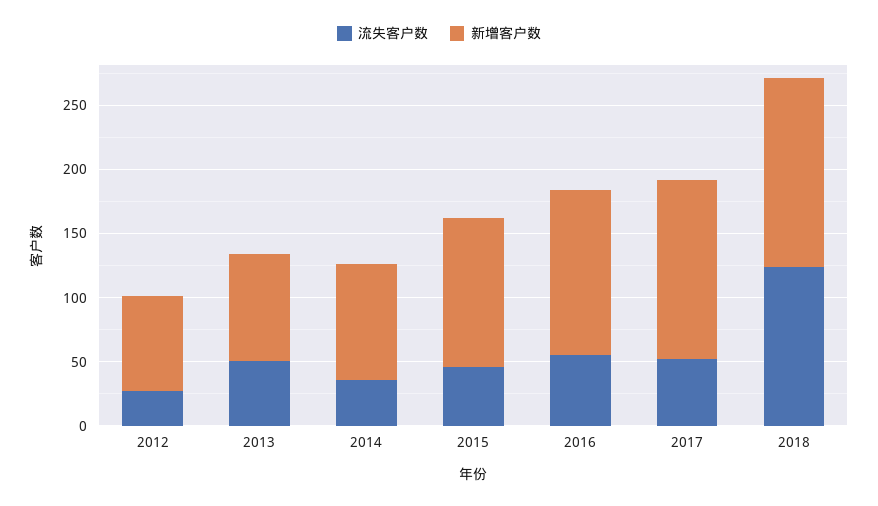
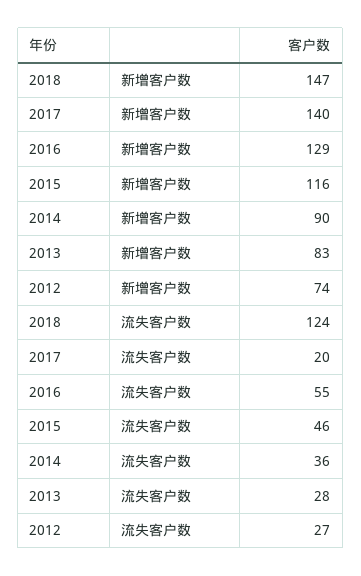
流失客户数, 2013: 50 -> 28
流失客户数, 2017: 50 -> 20

